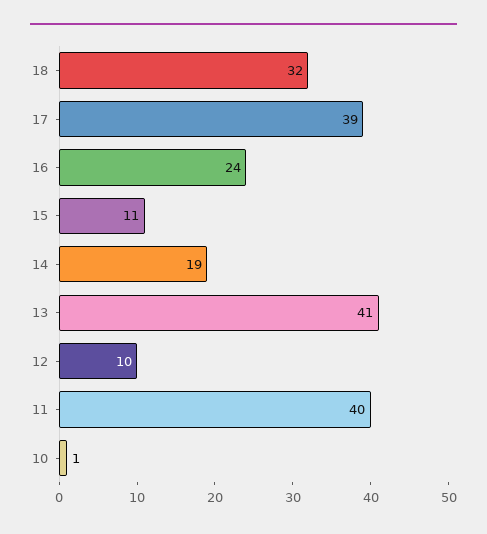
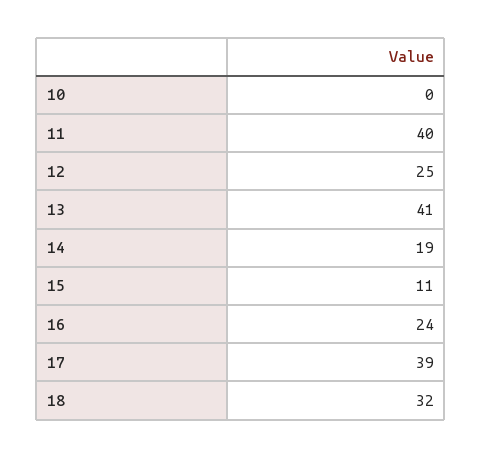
12: 10 -> 25
10: 1 -> 0

